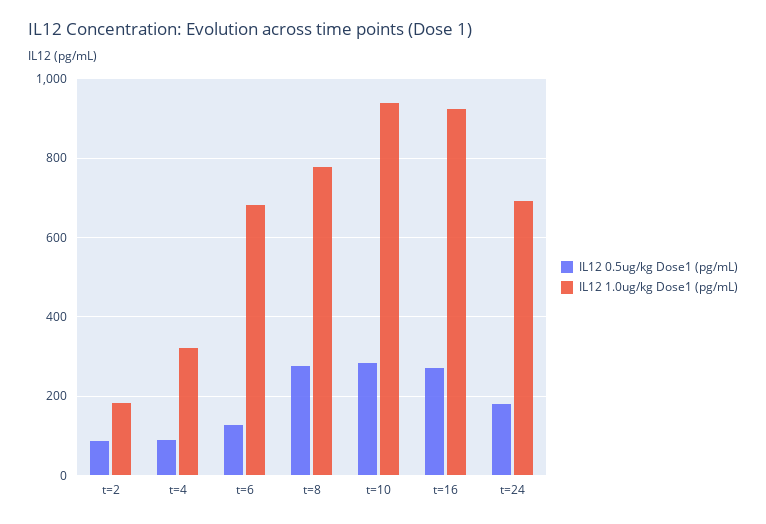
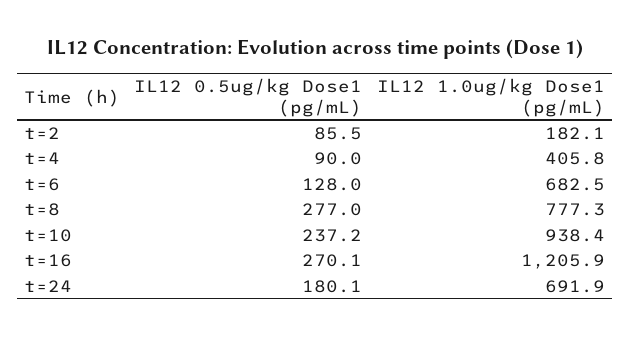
IL12 1.0ug/kg Dose1 (pg/mL), t=4: 320 -> 405.8
IL12 0.5ug/kg Dose1 (pg/mL), t=10: 280 -> 237.2
IL12 1.0ug/kg Dose1 (pg/mL), t=16: 920 -> 1205.9

